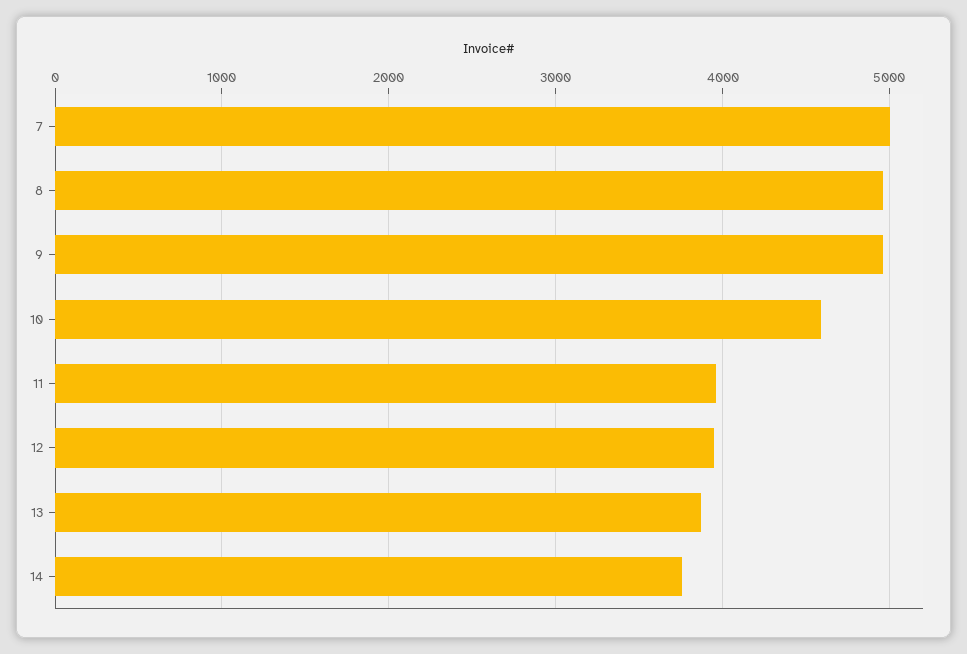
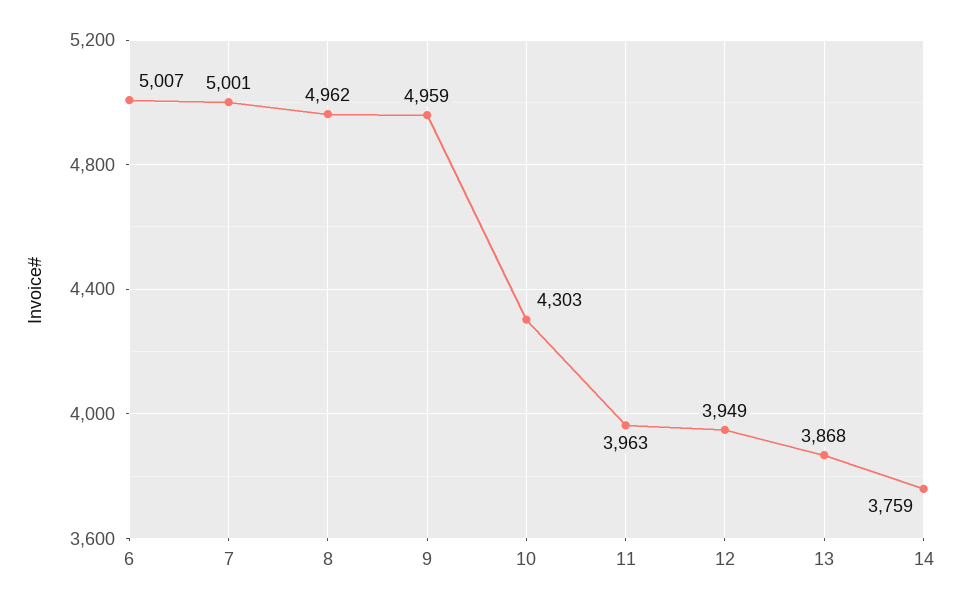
10: 4600 -> 4303
6: none -> 5007

